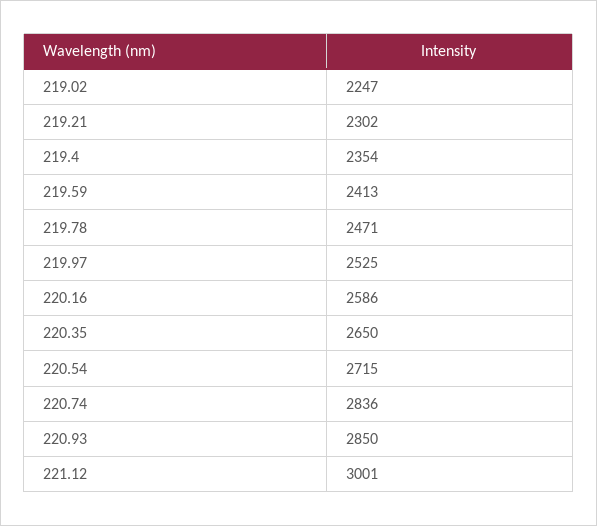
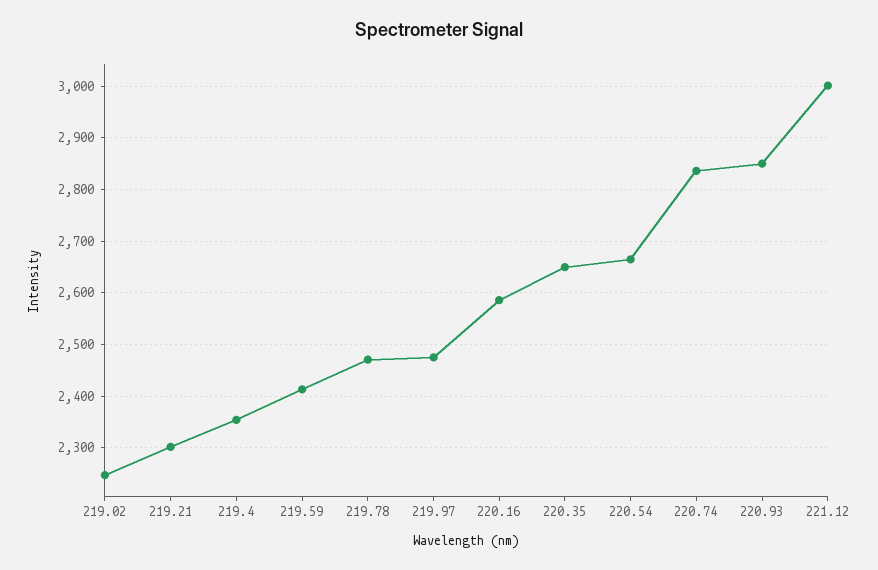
219.97: 2525 -> 2480
220.54: 2715 -> 2660

